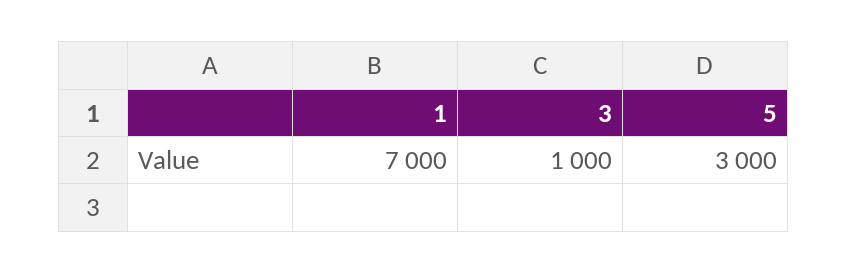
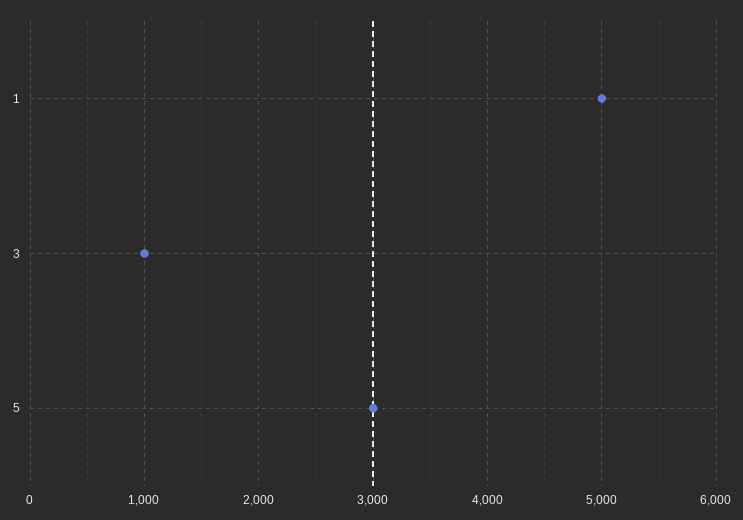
1: 7000 -> 5000

